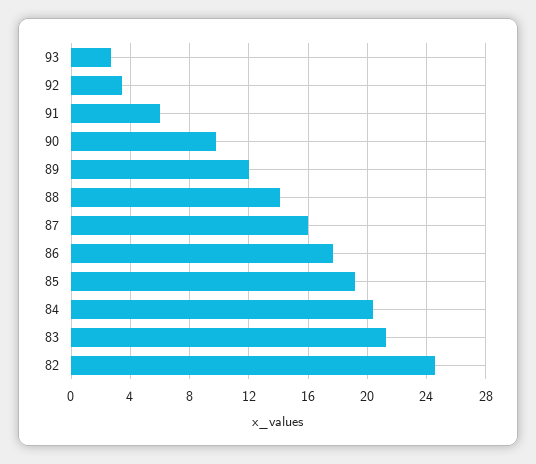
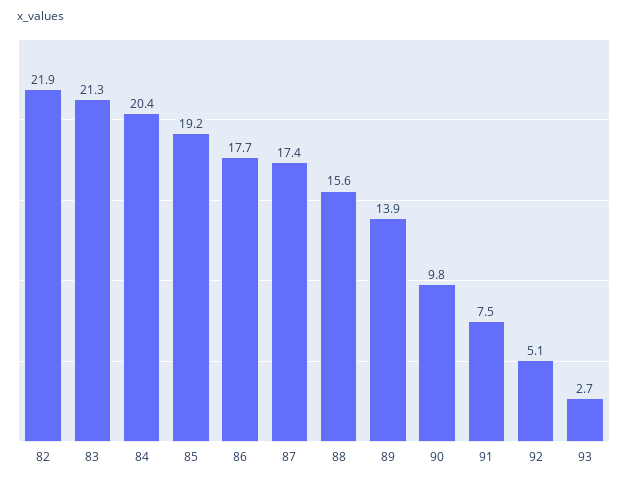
92: 3.5 -> 5.1
91: 6 -> 7.5
89: 12 -> 13.9
88: 14 -> 15.6
87: 16 -> 17.4
82: 24.5 -> 21.9

